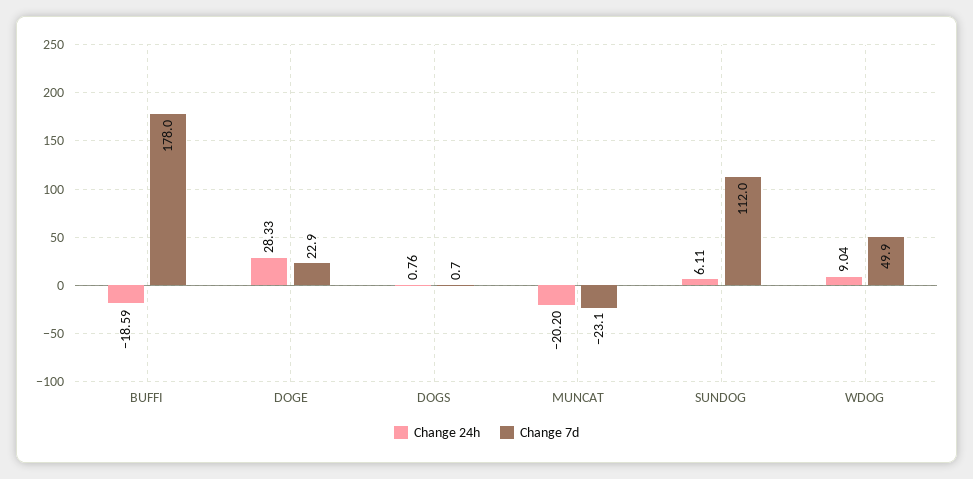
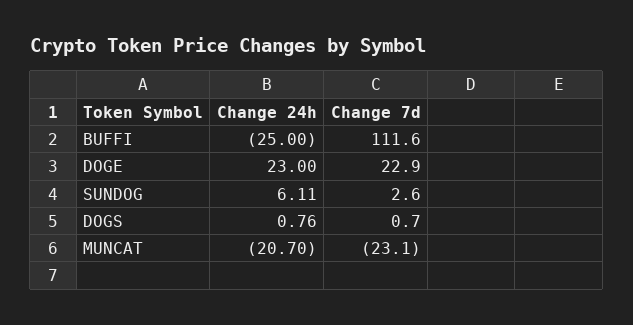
Change 24h, BUFFI: -18.59 -> -25
Change 7d, BUFFI: 178 -> 111.6
Change 24h, DOGE: 28.33 -> 23
Change 24h, MUNCAT: -20.2 -> -20.7
Change 7d, SUNDOG: 112 -> 2.6
Change 24h, WDOG: 9.04 -> none
Change 7d, WDOG: 49.9 -> none

